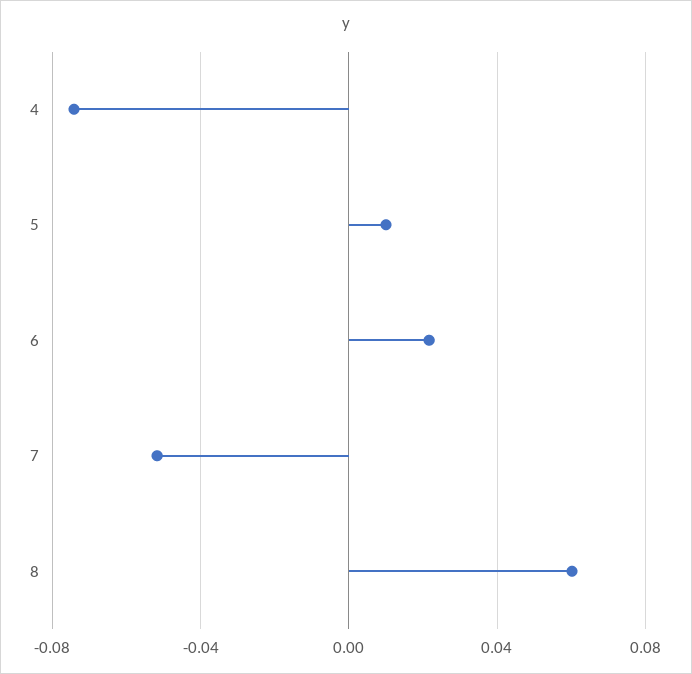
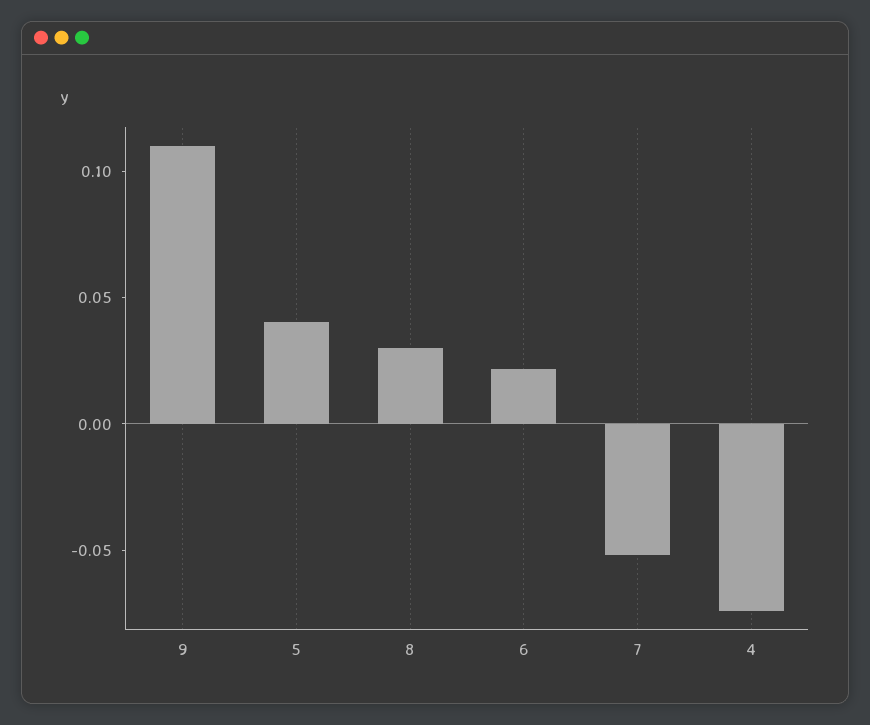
5: 0.01 -> 0.04
8: 0.06 -> 0.03
9: none -> 0.11

